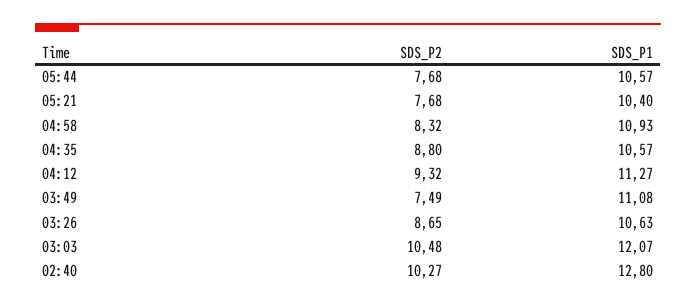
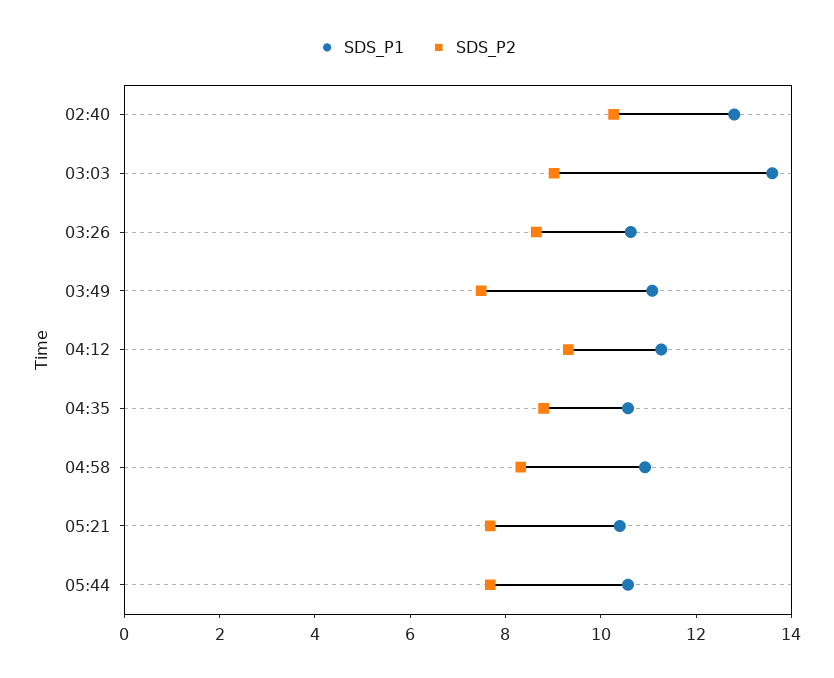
SDS_P2, 03:03: 10.48 -> 9
SDS_P1, 03:03: 12.07 -> 13.5

